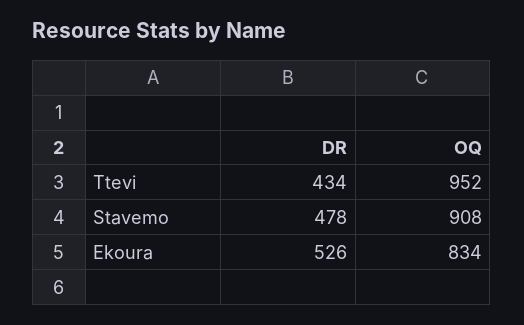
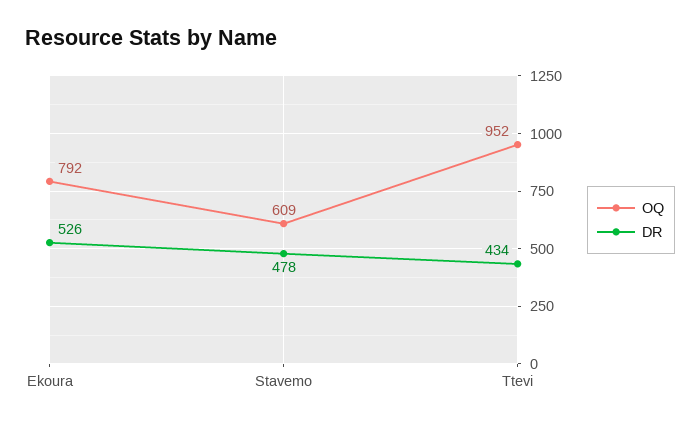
OQ, Stavemo: 908 -> 609
OQ, Ekoura: 834 -> 792

